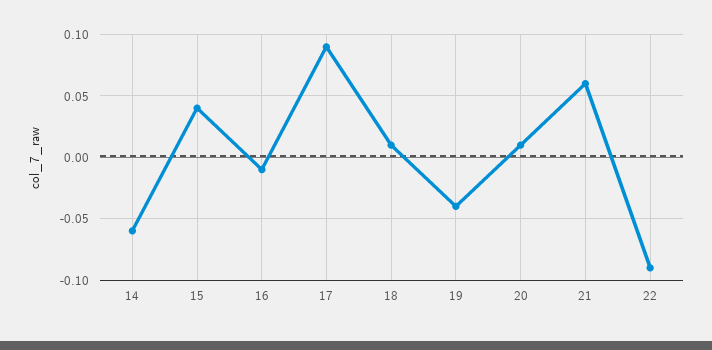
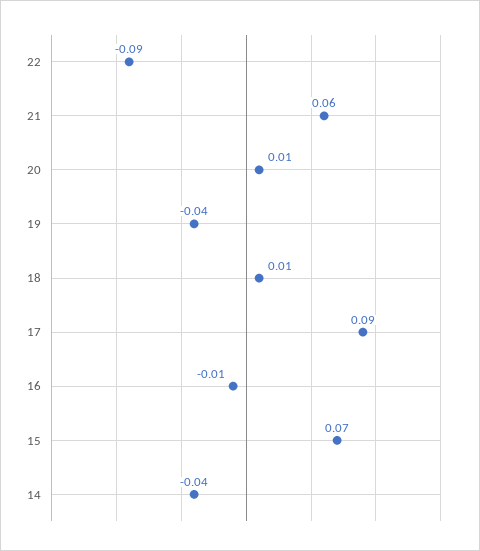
14: -0.06 -> -0.04
15: 0.04 -> 0.07

